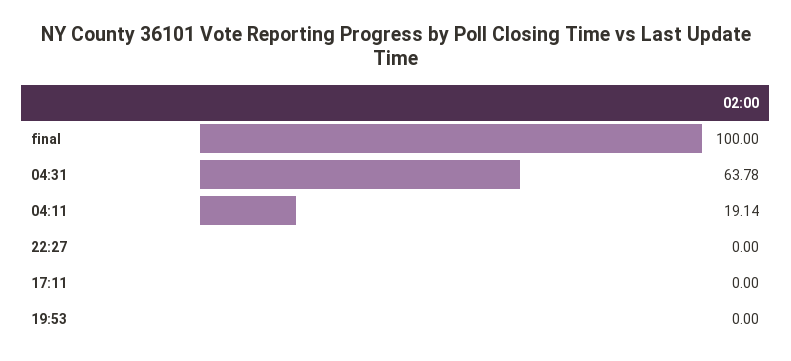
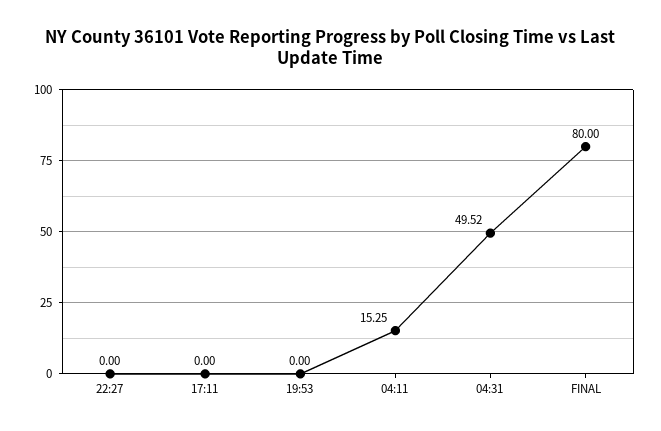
final: 100 -> 80
04:31: 63.78 -> 49.52
04:11: 19.14 -> 15.25

